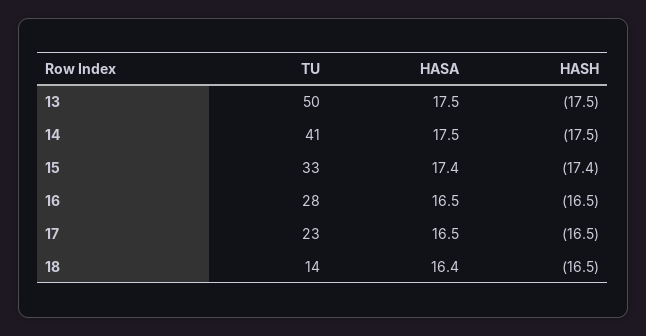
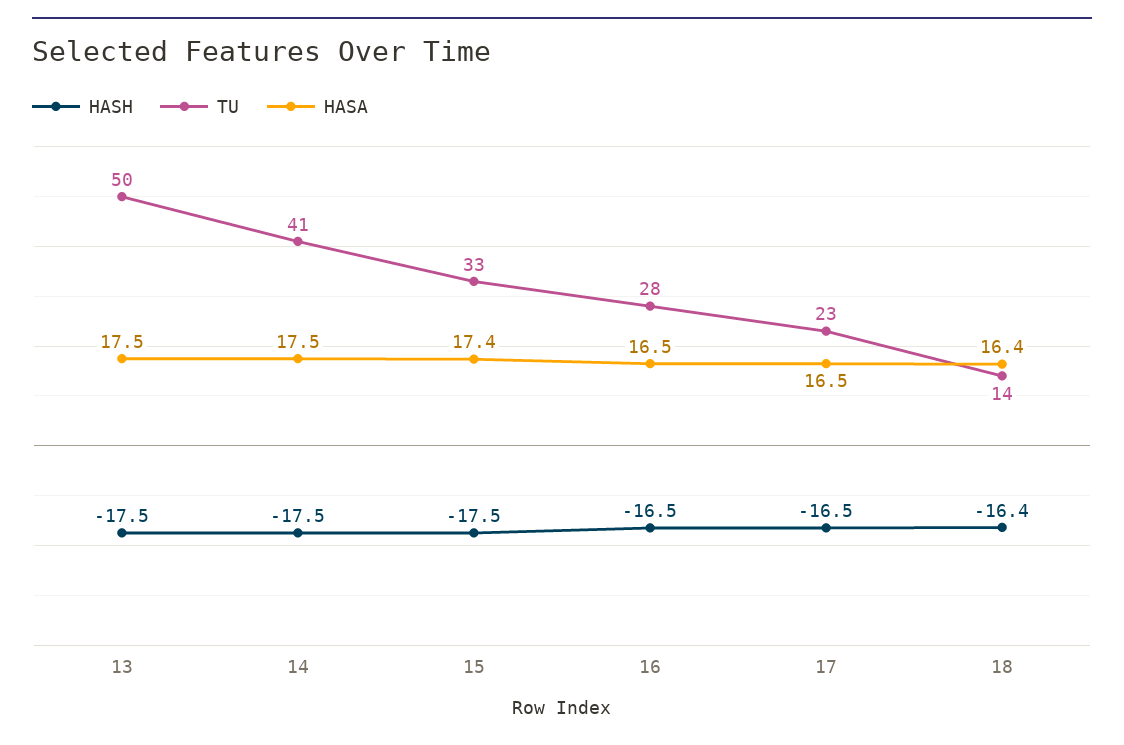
HASH, 15: -17.4 -> -17.5
HASH, 18: -16.5 -> -16.4

